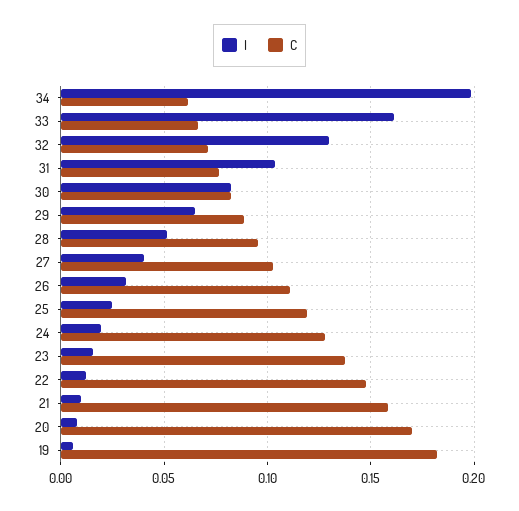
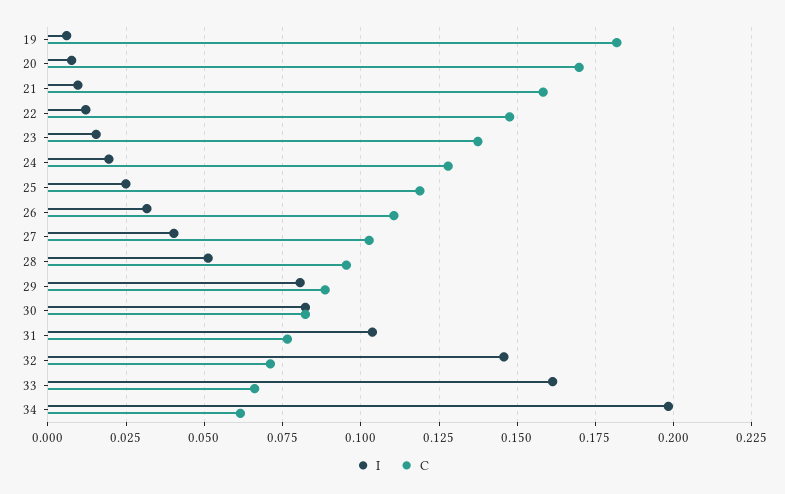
I, 32: 0.13 -> 0.145
I, 29: 0.065 -> 0.08

